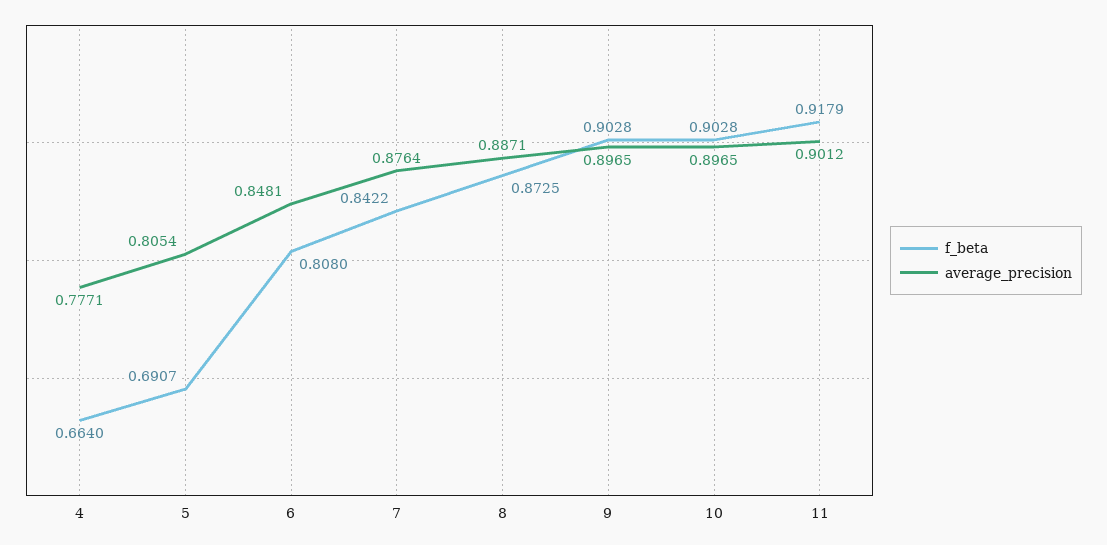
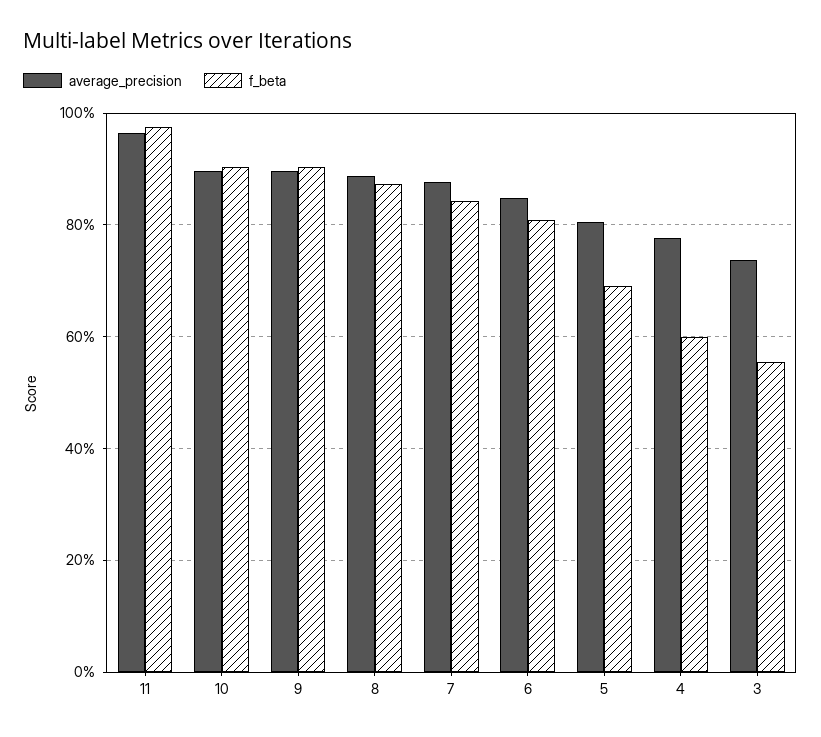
f_beta, 4: 0.664 -> 0.6
f_beta, 11: 0.9179 -> 0.98
average_precision, 11: 0.9012 -> 0.96
average_precision, 3: none -> 0.74
f_beta, 3: none -> 0.56

